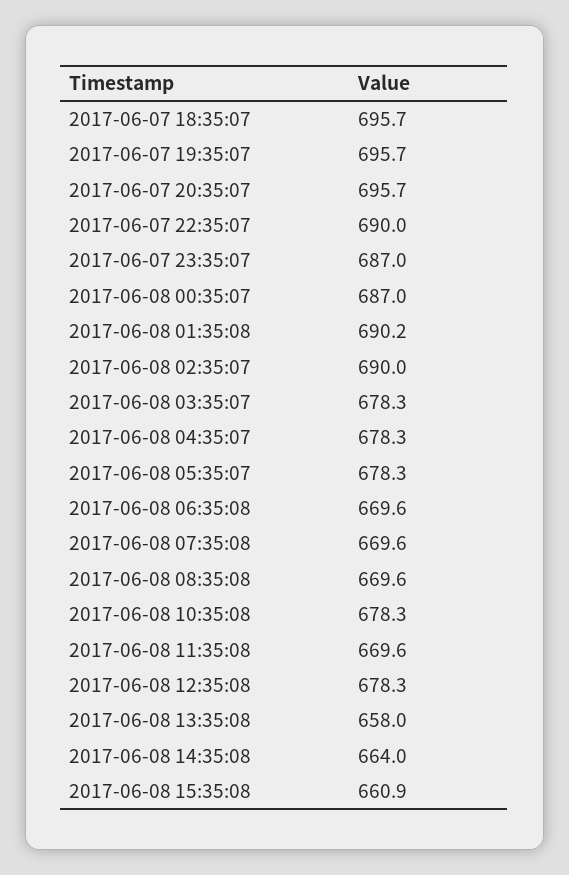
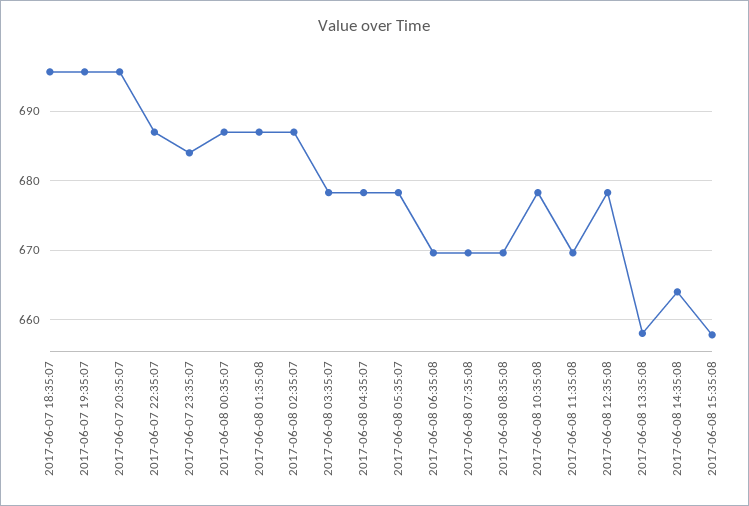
2017-06-07 22:35:07: 690 -> 687
2017-06-07 23:35:07: 687 -> 684
2017-06-08 01:35:08: 690.2 -> 687
2017-06-08 02:35:07: 690 -> 687
2017-06-08 15:35:08: 660.9 -> 658

